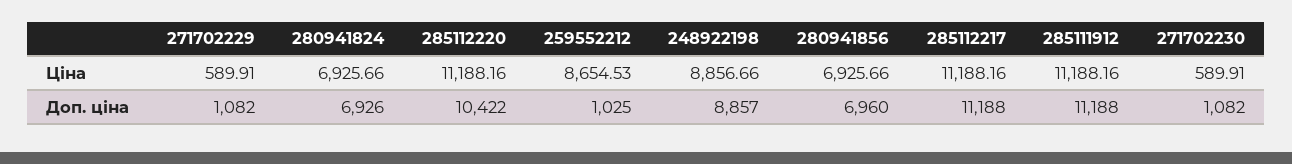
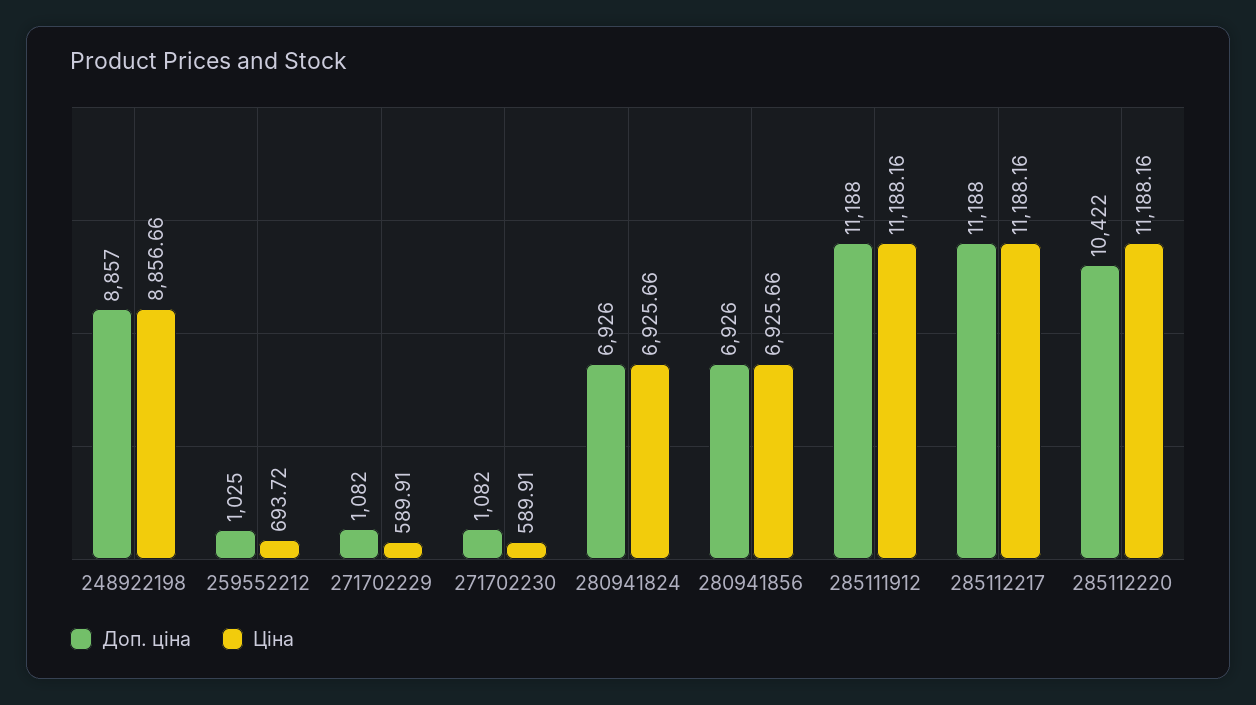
Ціна, 259552212: 8654.53 -> 693.72
Доп. ціна, 280941856: 6960 -> 6926

